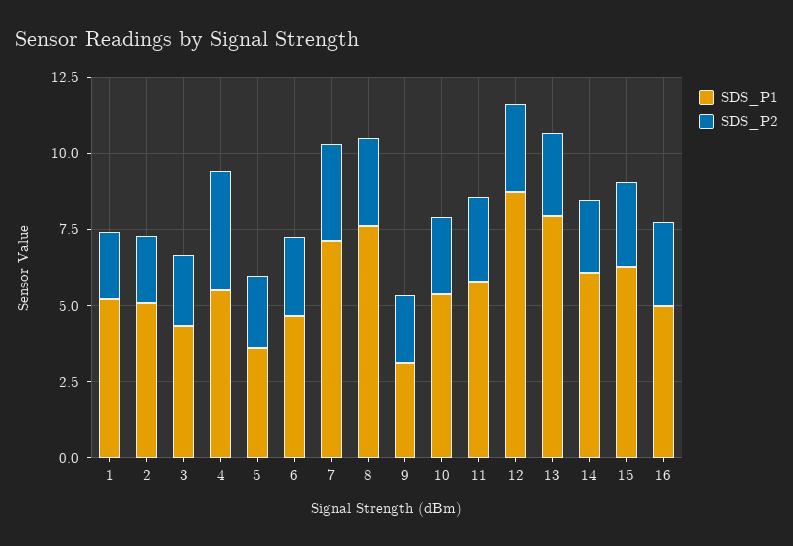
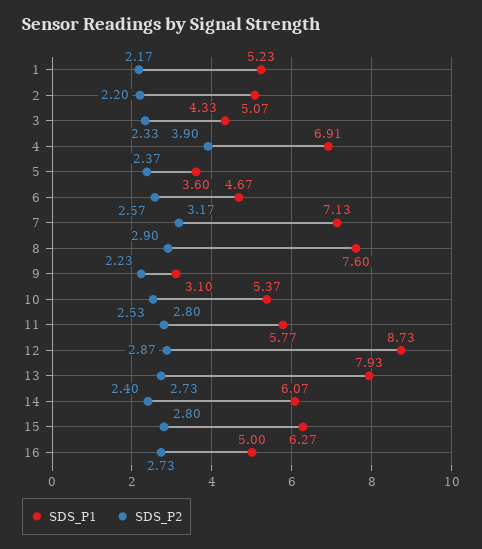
SDS_P1, 4: 5.5 -> 6.91

